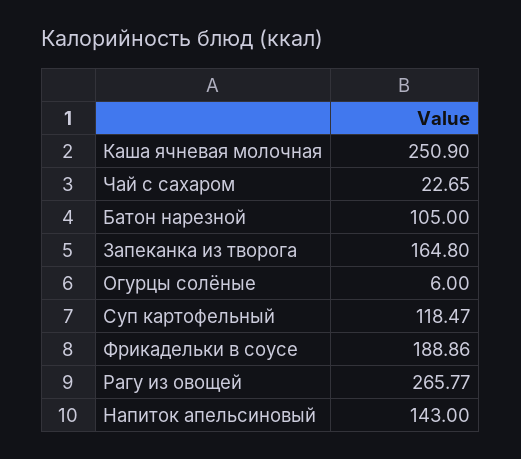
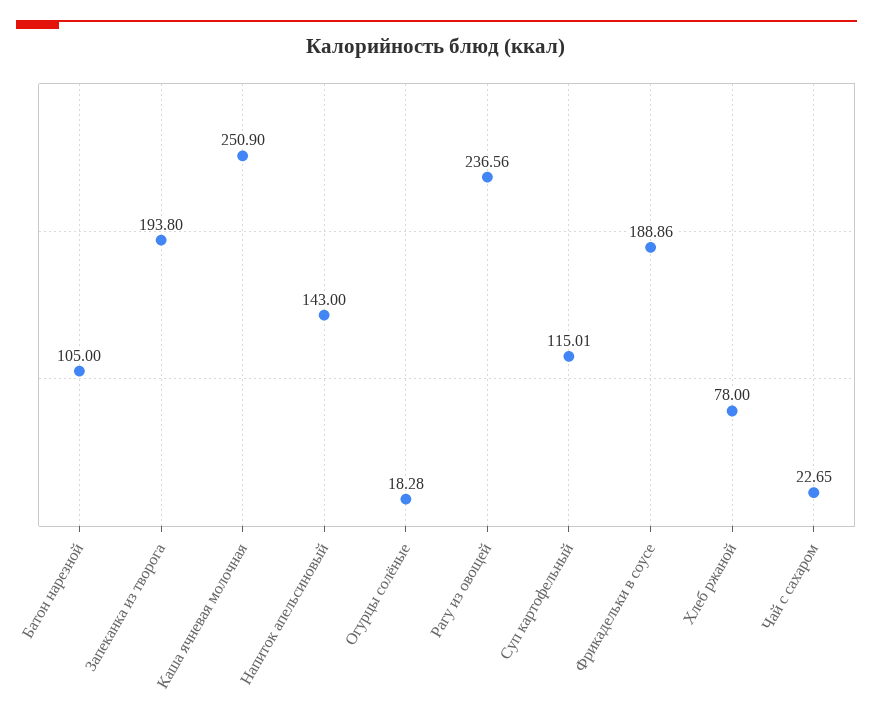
Запеканка из творога: 164.8 -> 193.8
Огурцы солёные: 6 -> 18.28
Суп картофельный: 118.47 -> 115.01
Рагу из овощей: 265.77 -> 236.56
Хлеб ржаной: none -> 78

